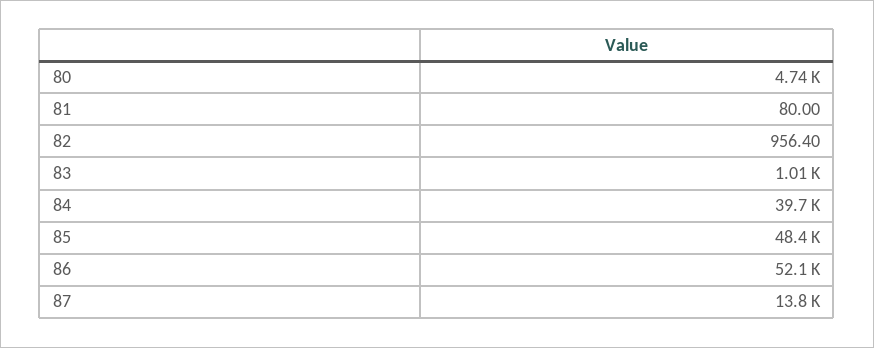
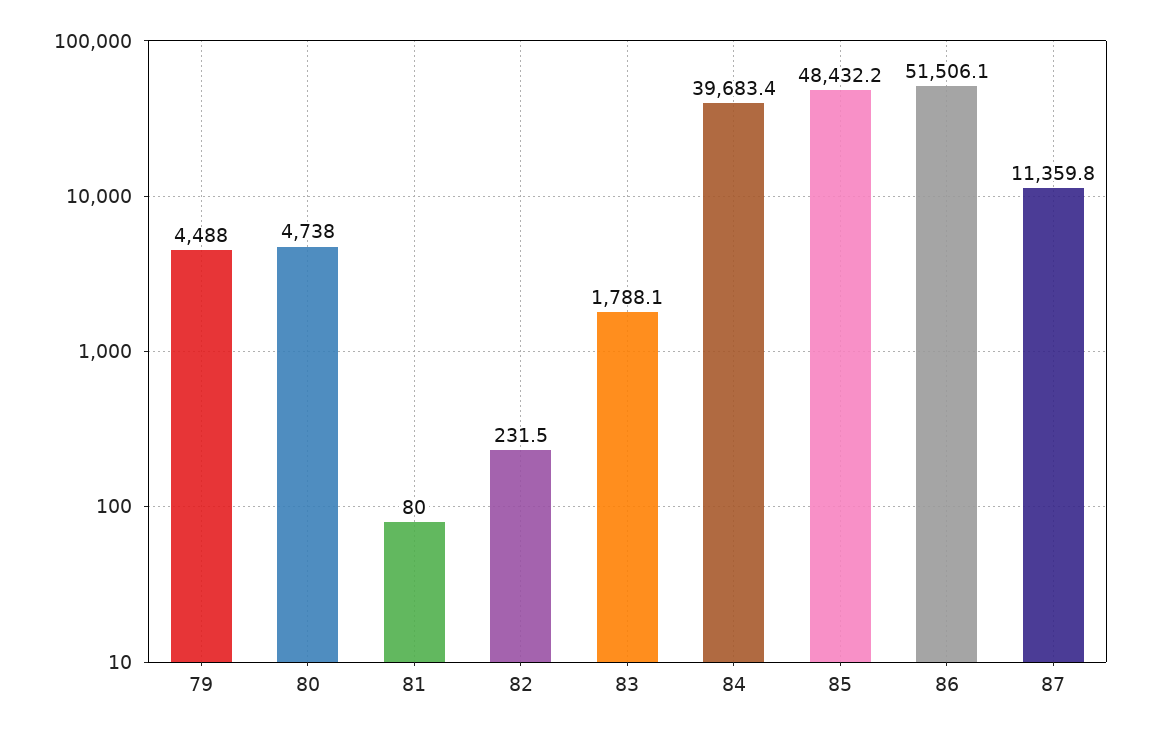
82: 956.4 -> 231.5
83: 1010 -> 1788.1
86: 52100 -> 51506.1
87: 13800 -> 11359.8
79: none -> 4488

